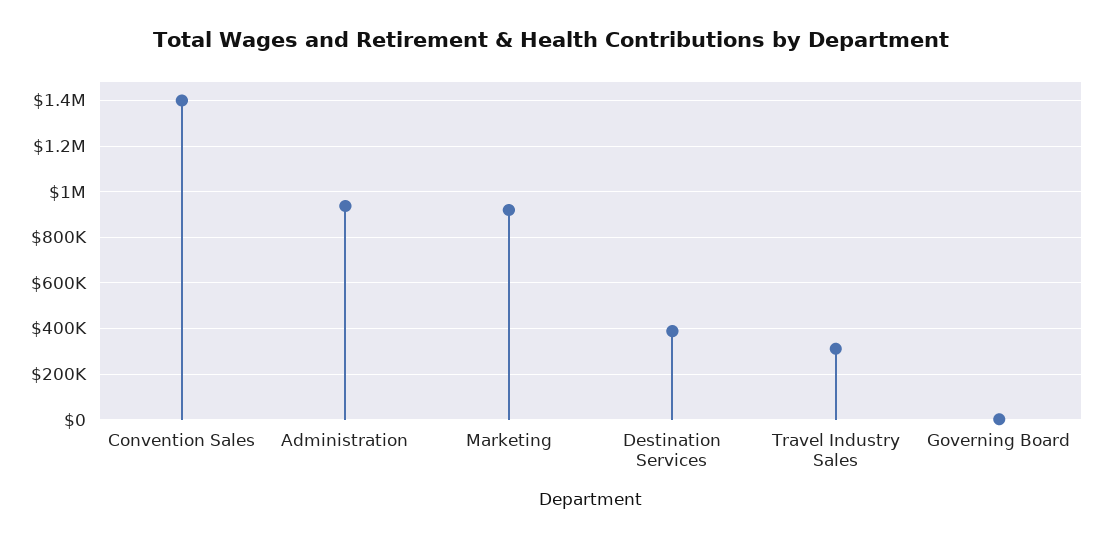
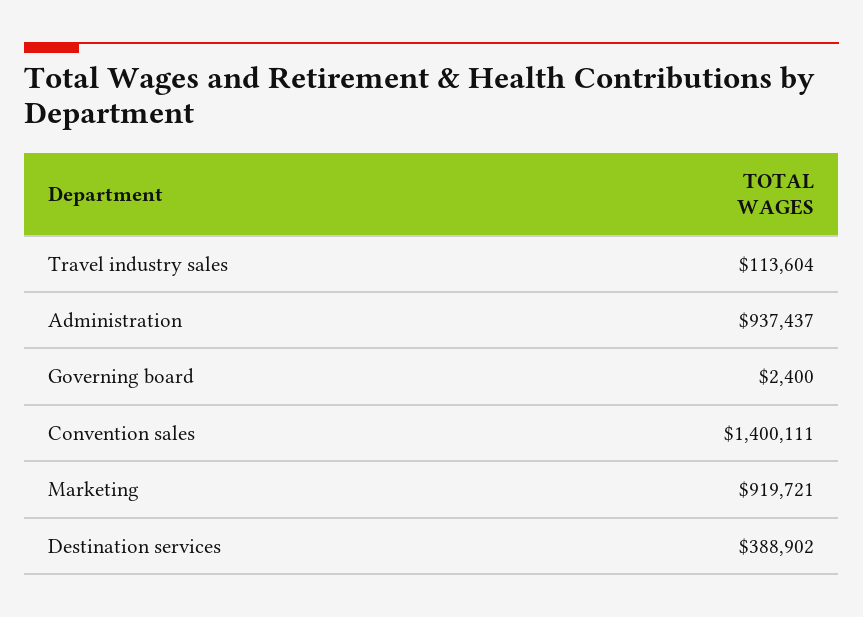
Travel Industry Sales: 300000 -> 113604

